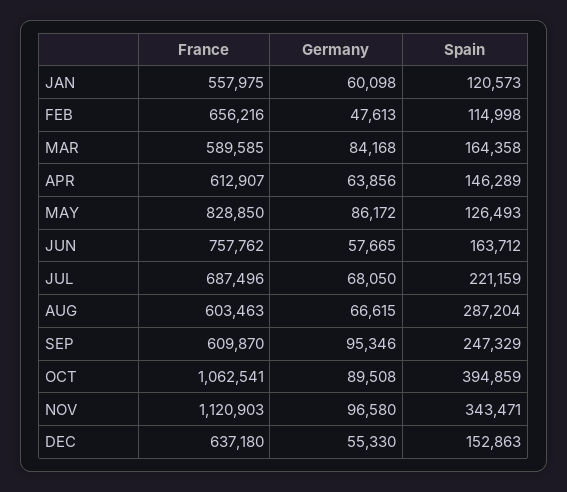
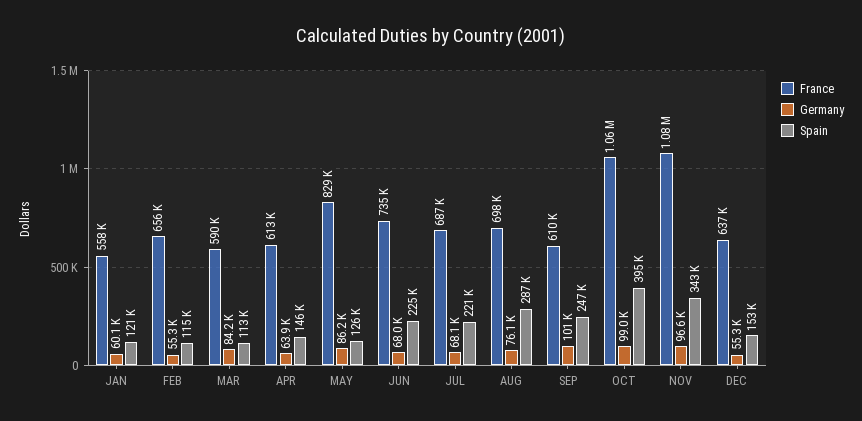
Germany, FEB: 47613 -> 55300
Spain, MAR: 164358 -> 113000
France, JUN: 757762 -> 735000
Germany, JUN: 57665 -> 68000
Spain, JUN: 163712 -> 225000
France, AUG: 603463 -> 698000
Germany, AUG: 66615 -> 76100
Germany, SEP: 95346 -> 101000
Germany, OCT: 89508 -> 99000
France, NOV: 1120903 -> 1080000

